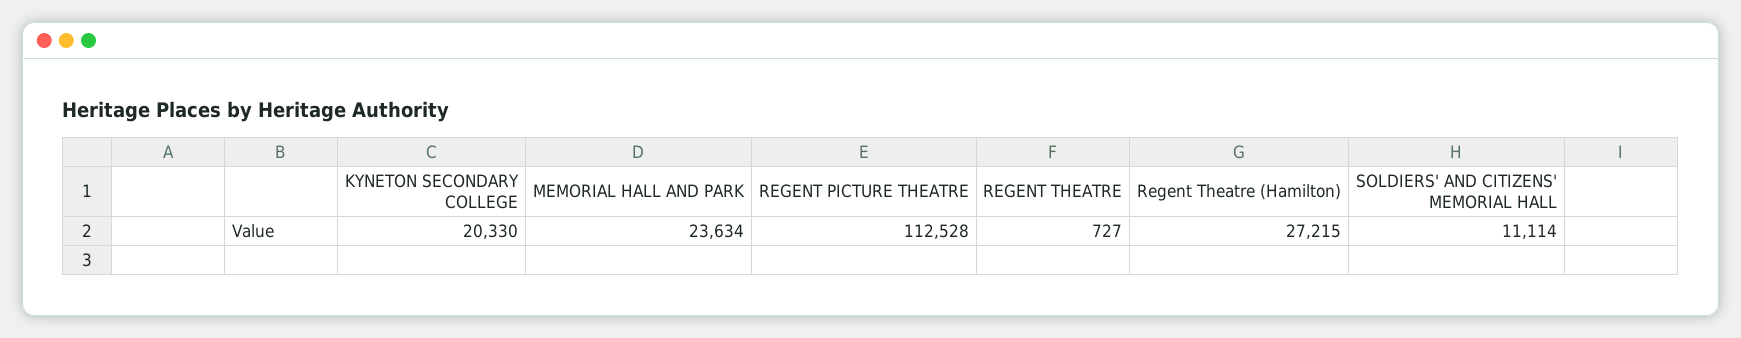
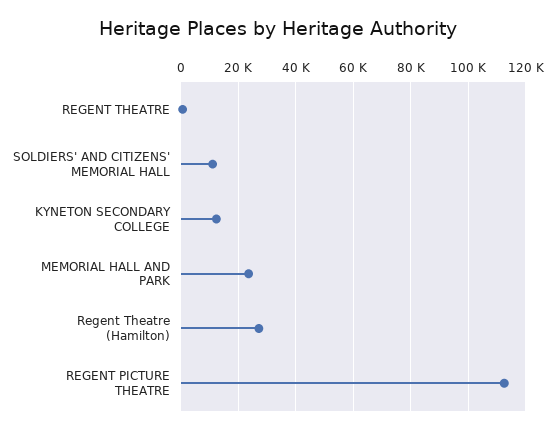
KYNETON SECONDARY COLLEGE: 20330 -> 12500

